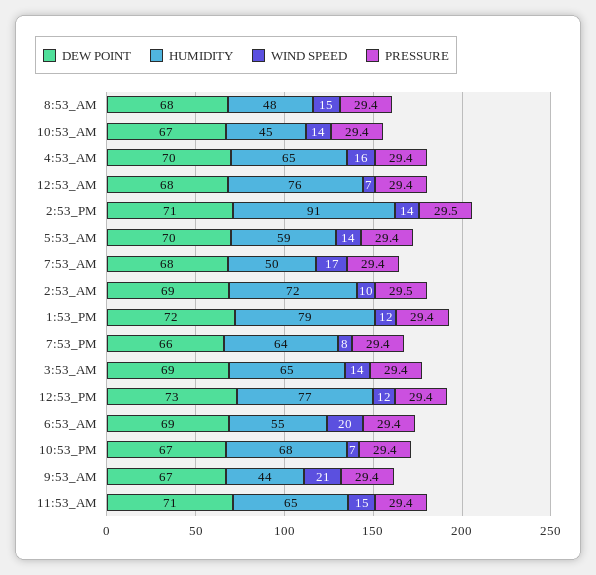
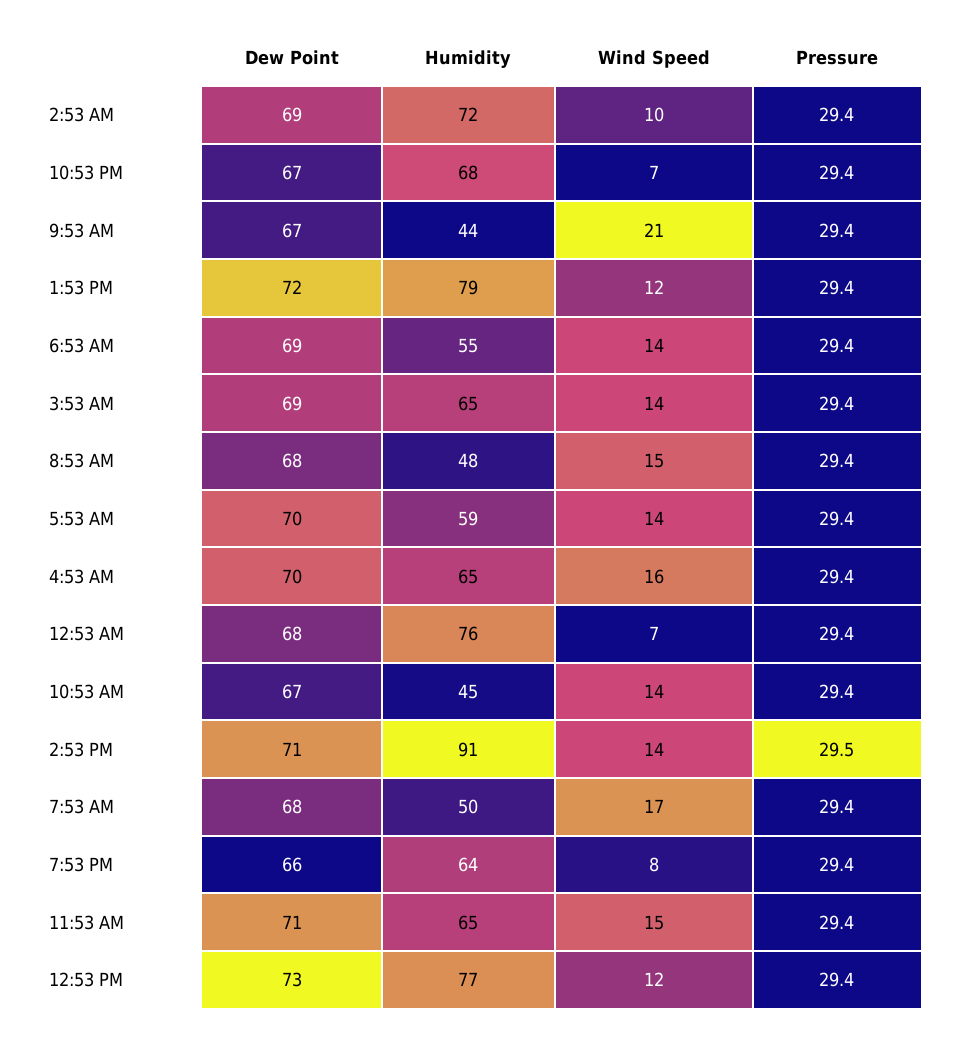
PRESSURE, 2:53_AM: 29.5 -> 29.4
WIND SPEED, 6:53_AM: 20 -> 14

